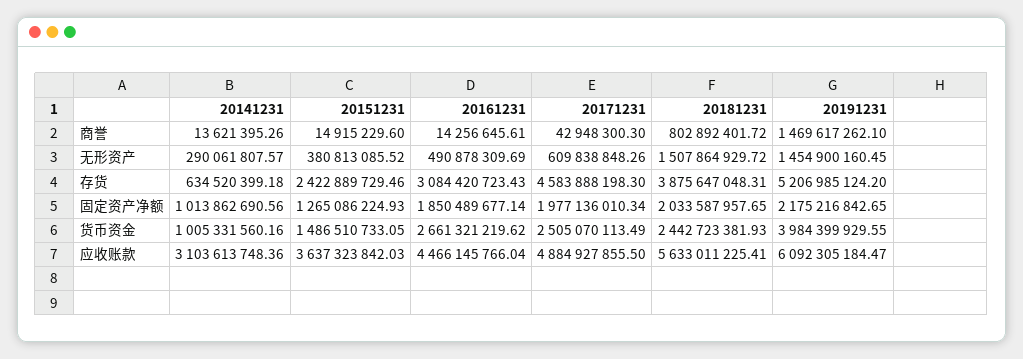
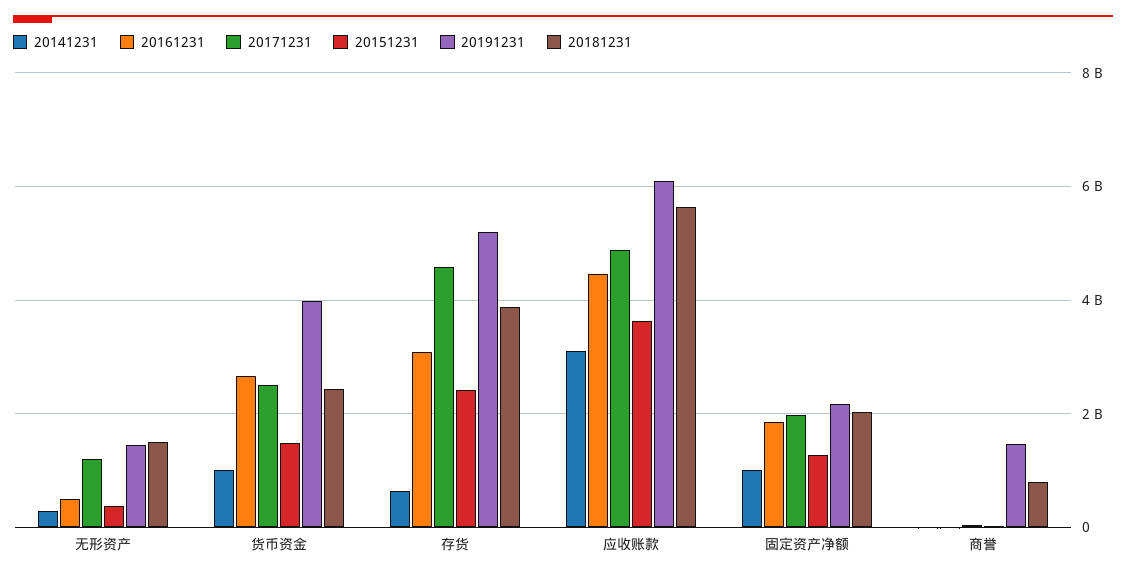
20171231, 无形资产: 609838848.26 -> 1200000000

